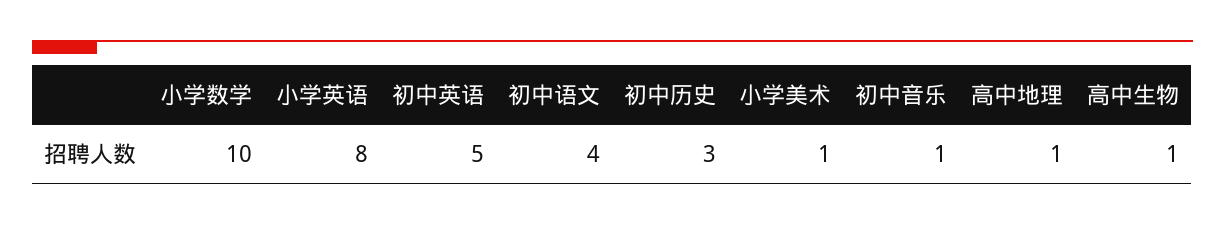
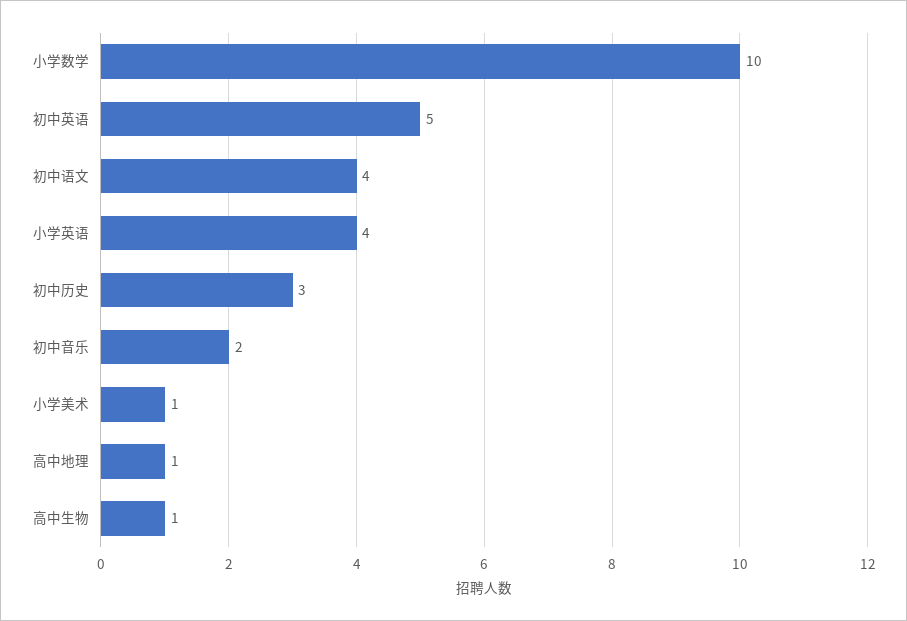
小学英语: 8 -> 4
初中音乐: 1 -> 2

